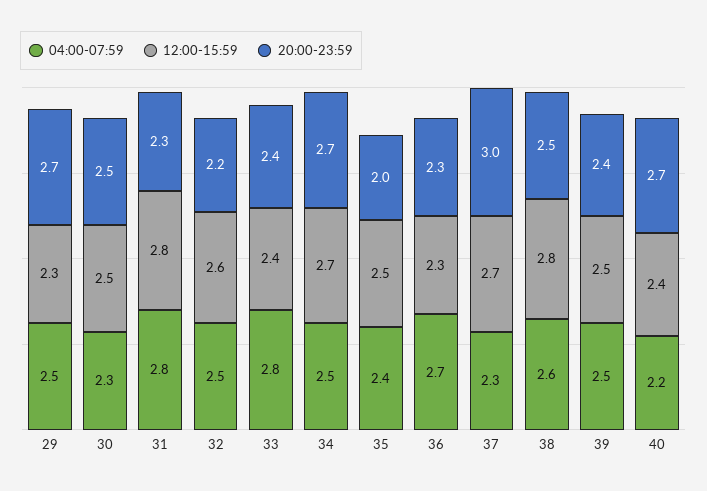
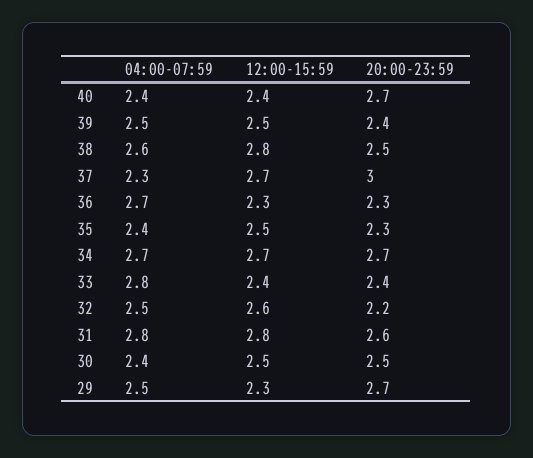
04:00-07:59, 30: 2.3 -> 2.4
20:00-23:59, 31: 2.3 -> 2.6
04:00-07:59, 34: 2.5 -> 2.7
20:00-23:59, 35: 2 -> 2.3
04:00-07:59, 40: 2.2 -> 2.4

